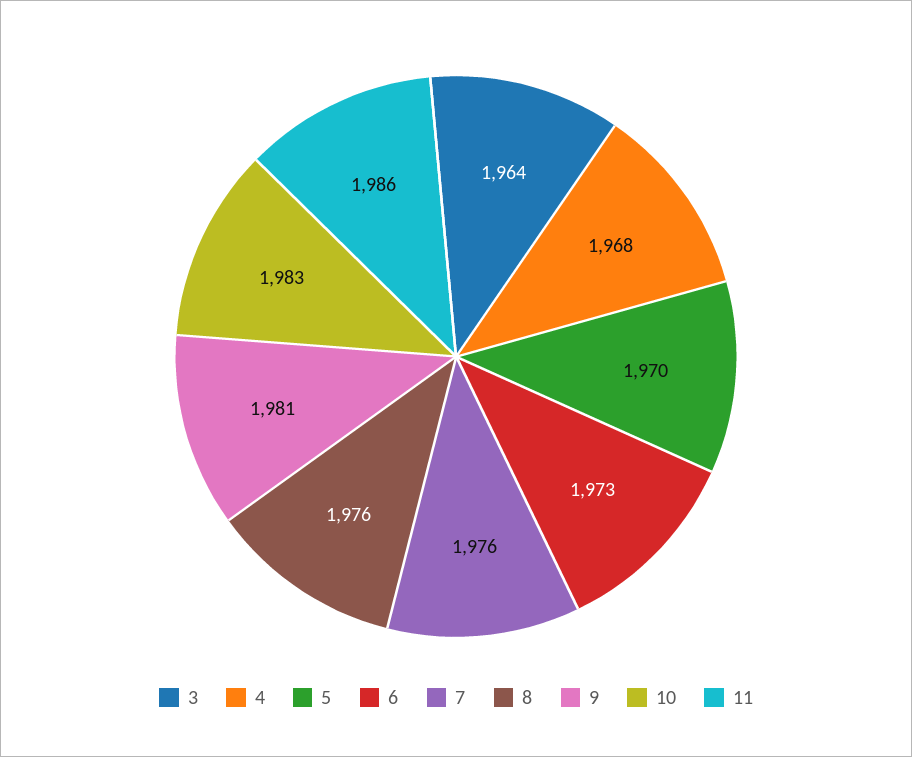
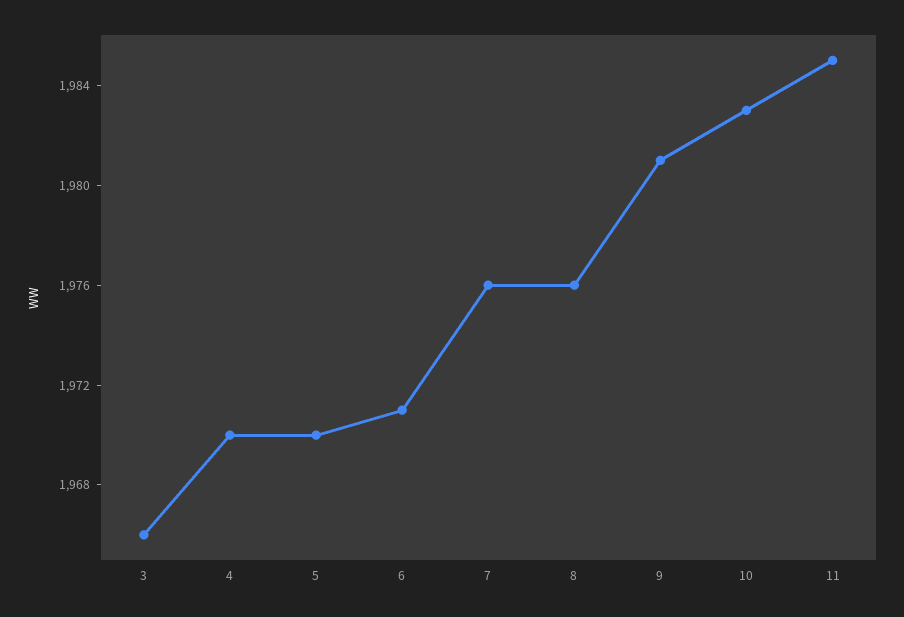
3: 1964 -> 1966
4: 1968 -> 1970
6: 1973 -> 1971
11: 1986 -> 1985

